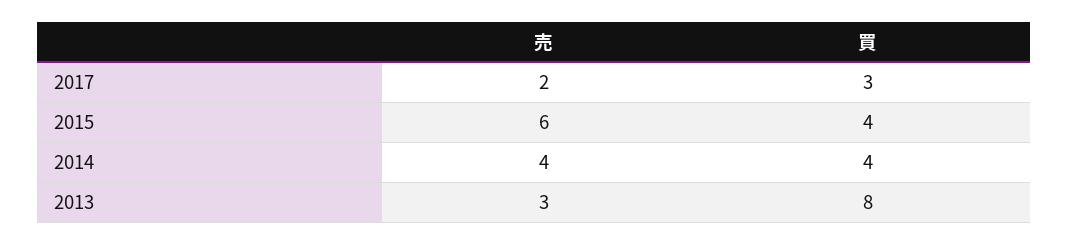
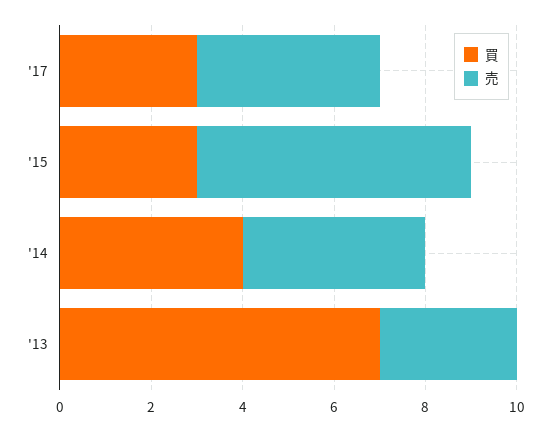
売, 2017: 2 -> 4
買, 2015: 4 -> 3
買, 2013: 8 -> 7

